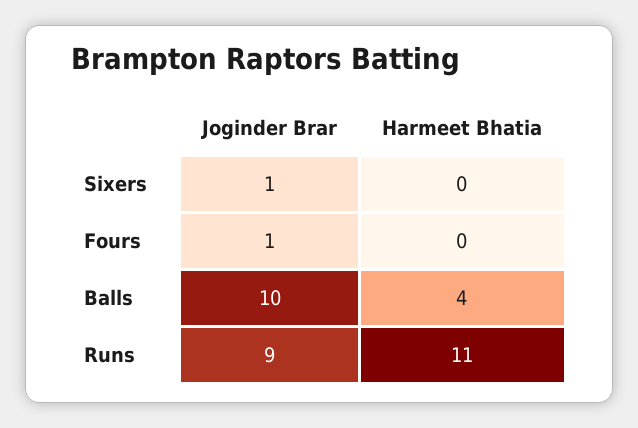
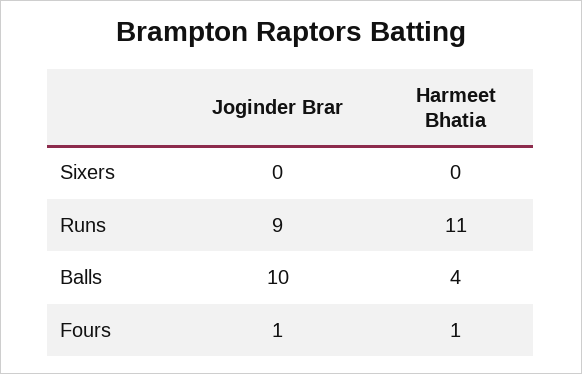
Joginder Brar, Sixers: 1 -> 0
Harmeet Bhatia, Fours: 0 -> 1

